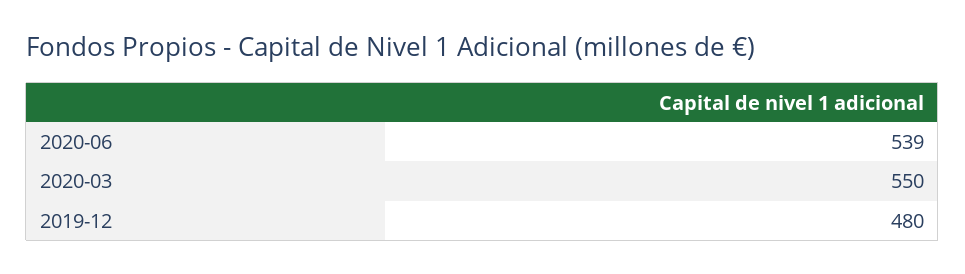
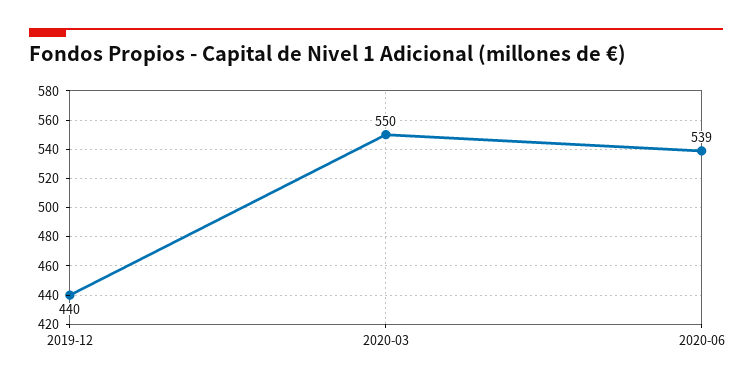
2019-12: 480 -> 440

